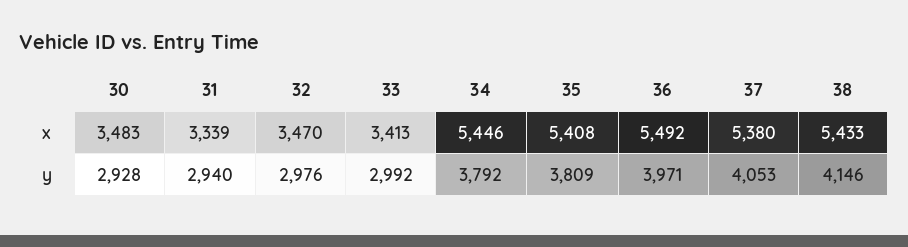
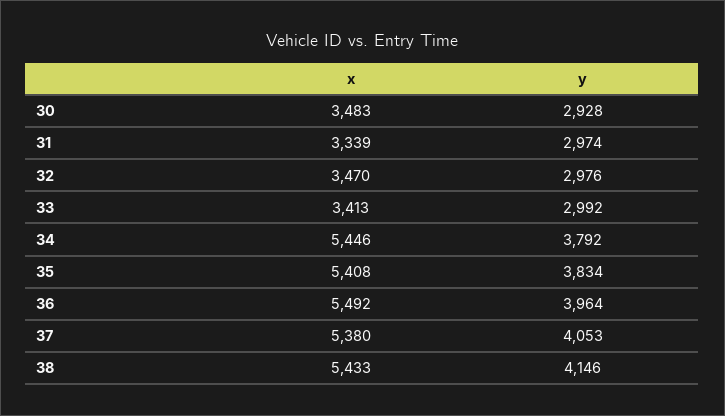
31, y: 2940 -> 2974
35, y: 3809 -> 3834
36, y: 3971 -> 3964

